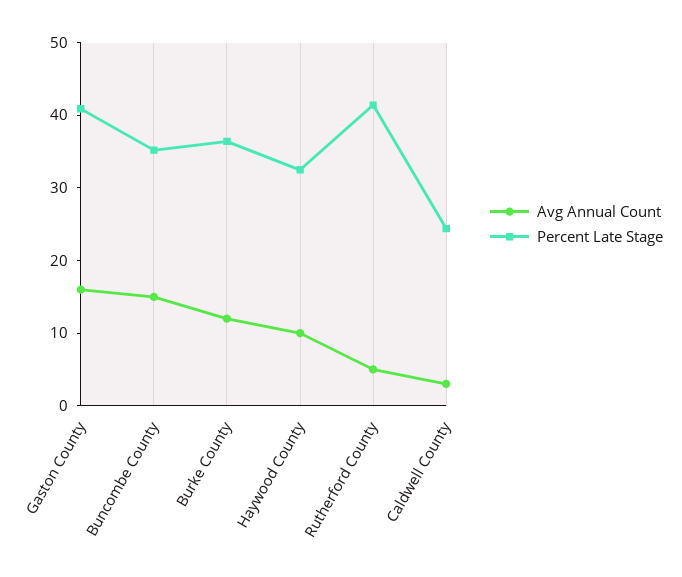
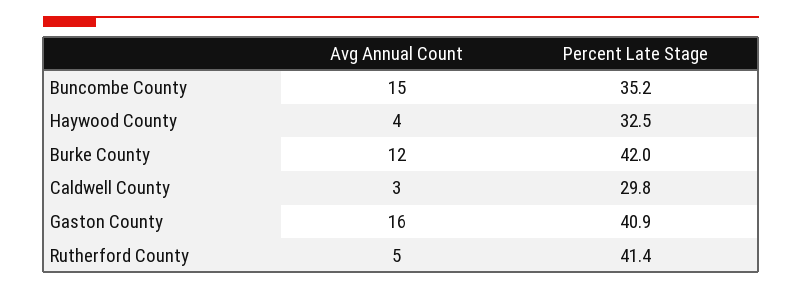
Percent Late Stage, Burke County: 36 -> 42
Avg Annual Count, Haywood County: 10 -> 4
Percent Late Stage, Caldwell County: 24 -> 29.8

